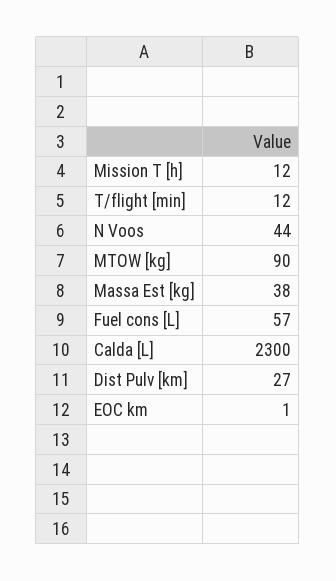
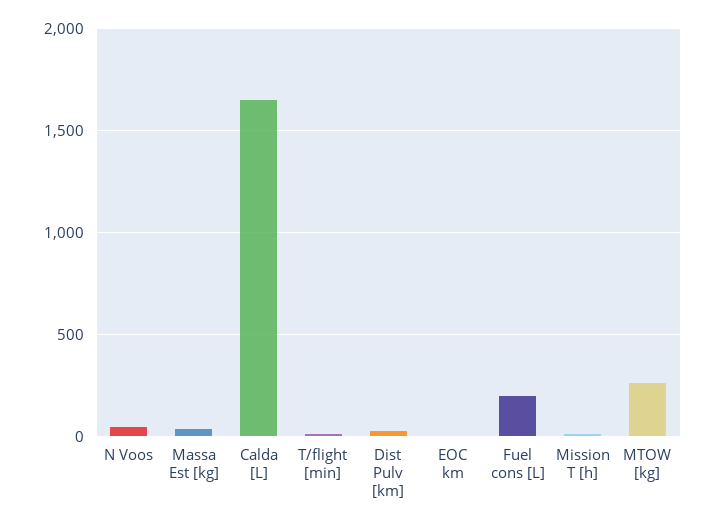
MTOW [kg]: 90 -> 250
Fuel cons [L]: 57 -> 200
Calda [L]: 2300 -> 1650

